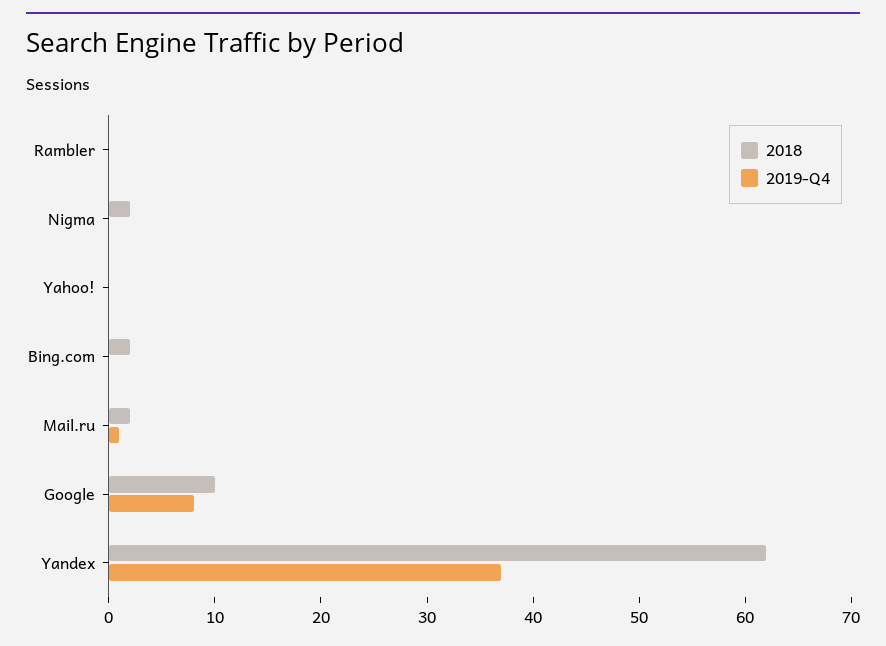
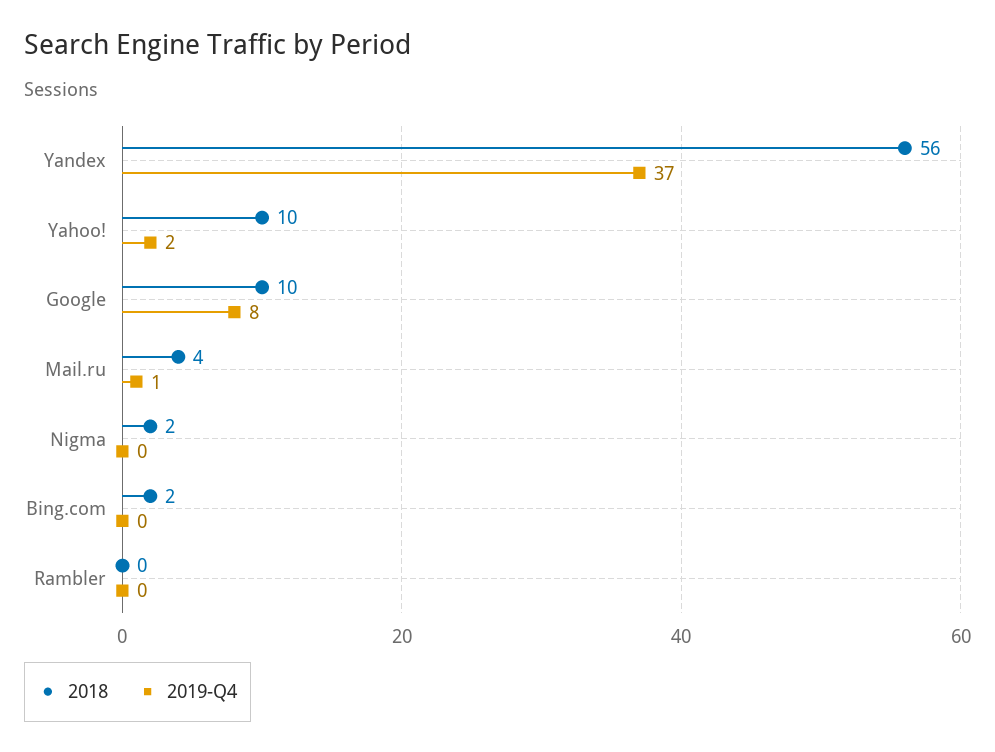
2018, Yahoo!: 0 -> 10
2019-Q4, Yahoo!: 0 -> 2
2018, Mail.ru: 2 -> 4
2018, Yandex: 62 -> 56

